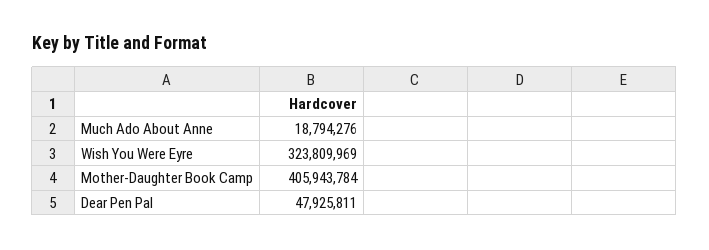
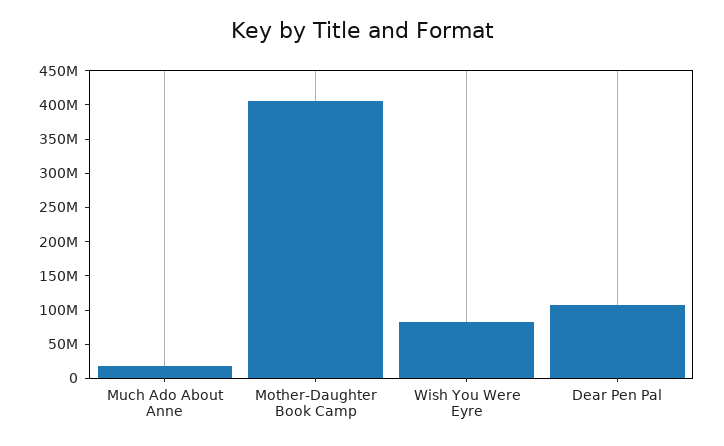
Wish You Were Eyre: 323809969 -> 75000000
Dear Pen Pal: 47925811 -> 100000000

